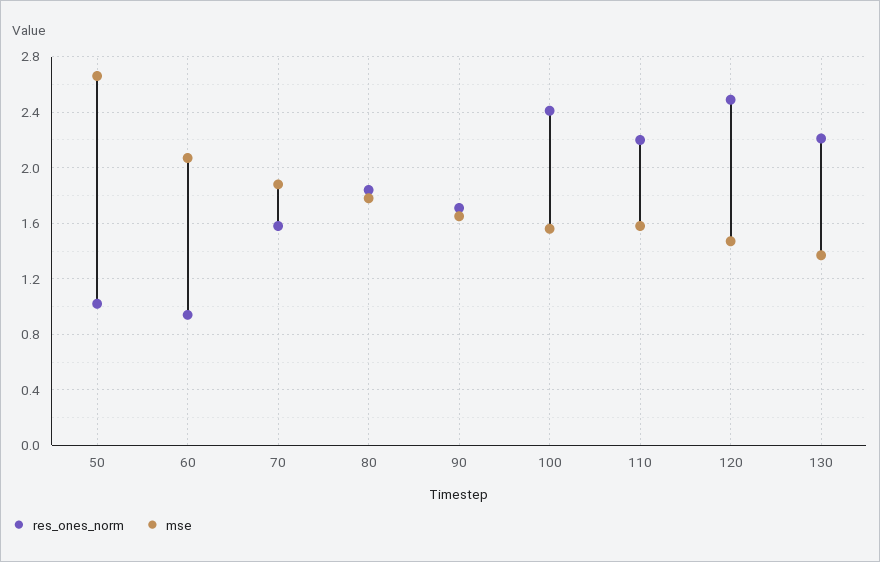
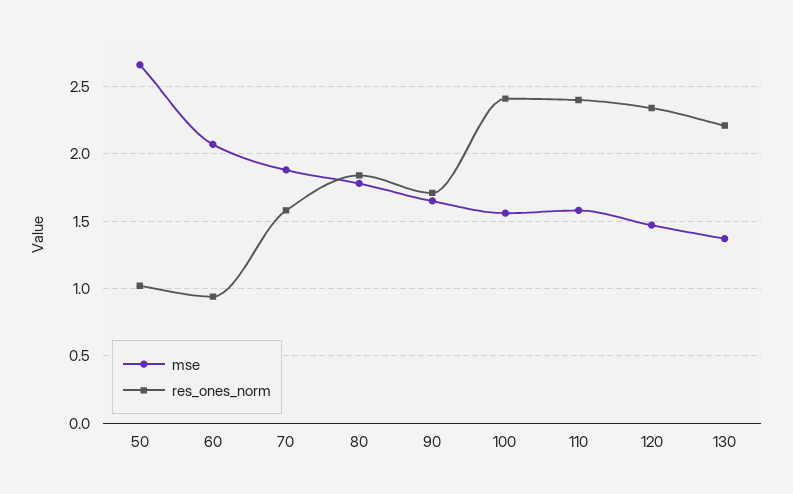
res_ones_norm, 110: 2.2 -> 2.4
res_ones_norm, 120: 2.5 -> 2.35

